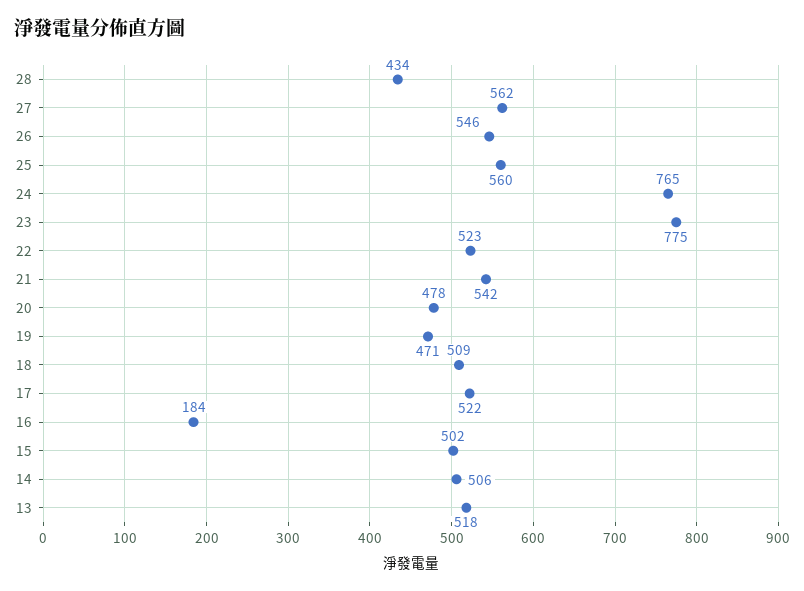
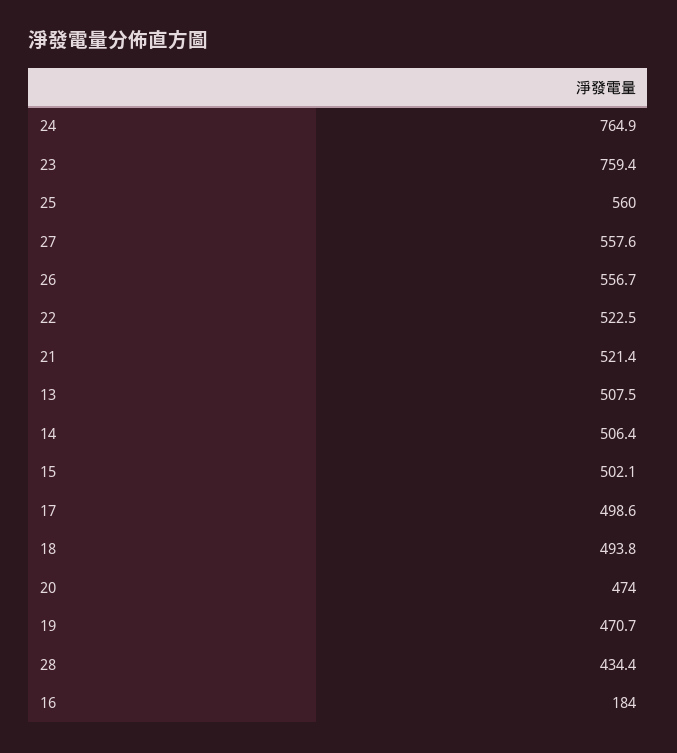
27: 562 -> 557.6
26: 546 -> 556.7
23: 775 -> 759.4
21: 542 -> 521.4
20: 478 -> 474
18: 509 -> 493.8
17: 522 -> 498.6
13: 518 -> 507.5

